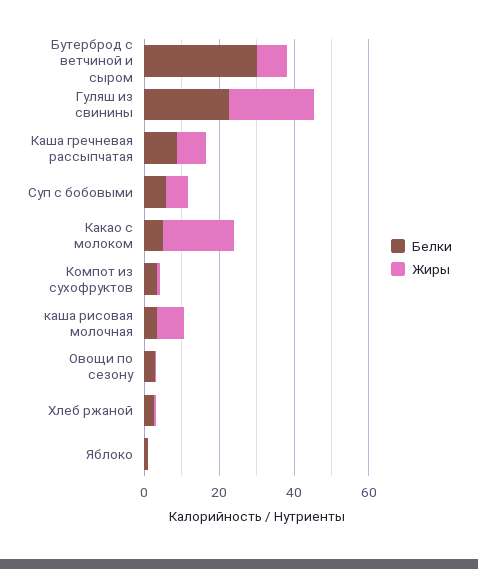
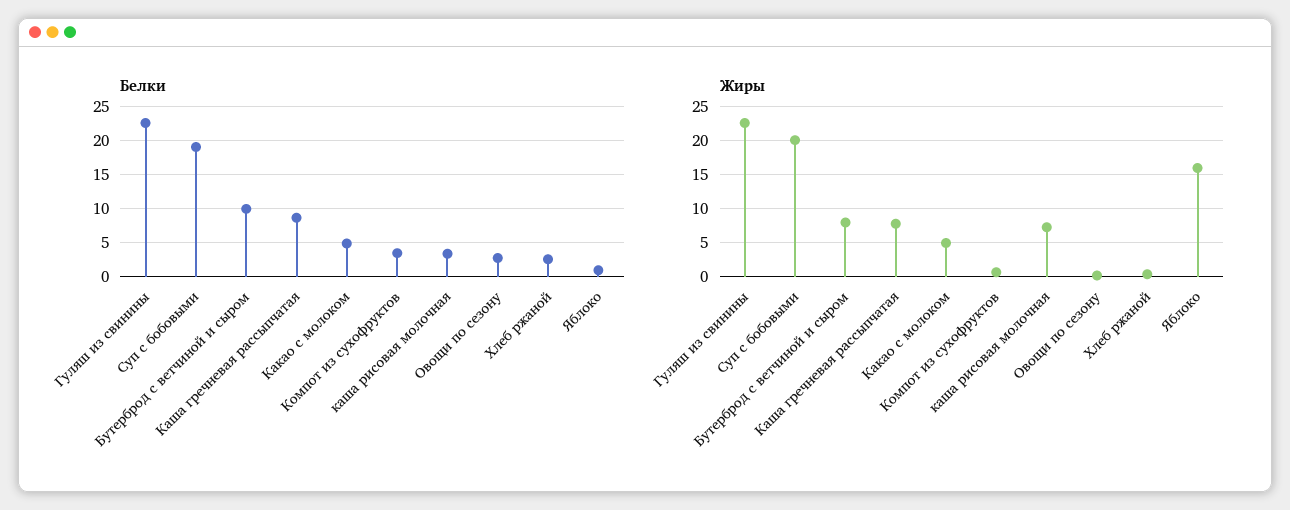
Белки, Бутерброд с ветчиной и сыром: 30 -> 10
Белки, Суп с бобовыми: 5 -> 19
Жиры, Суп с бобовыми: 5 -> 20
Жиры, Какао с молоком: 20 -> 5
Жиры, Яблоко: 0 -> 16

